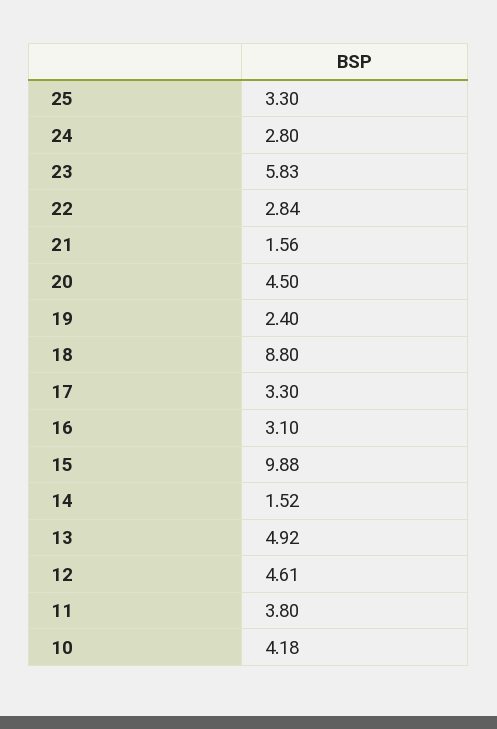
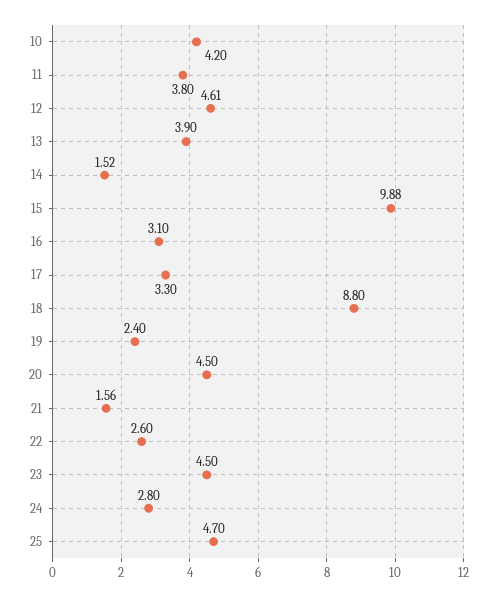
25: 3.3 -> 4.7
23: 5.83 -> 4.5
22: 2.84 -> 2.6
13: 4.92 -> 3.9
10: 4.18 -> 4.2

